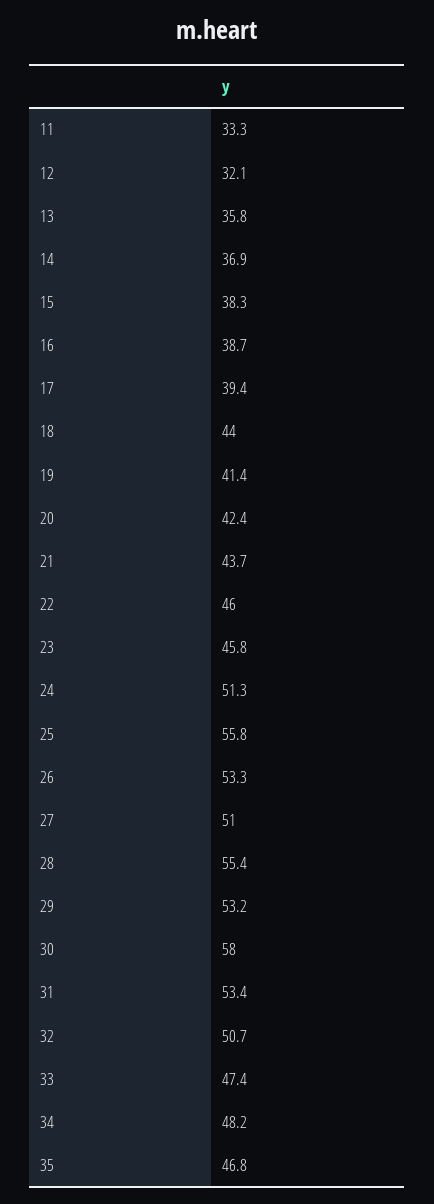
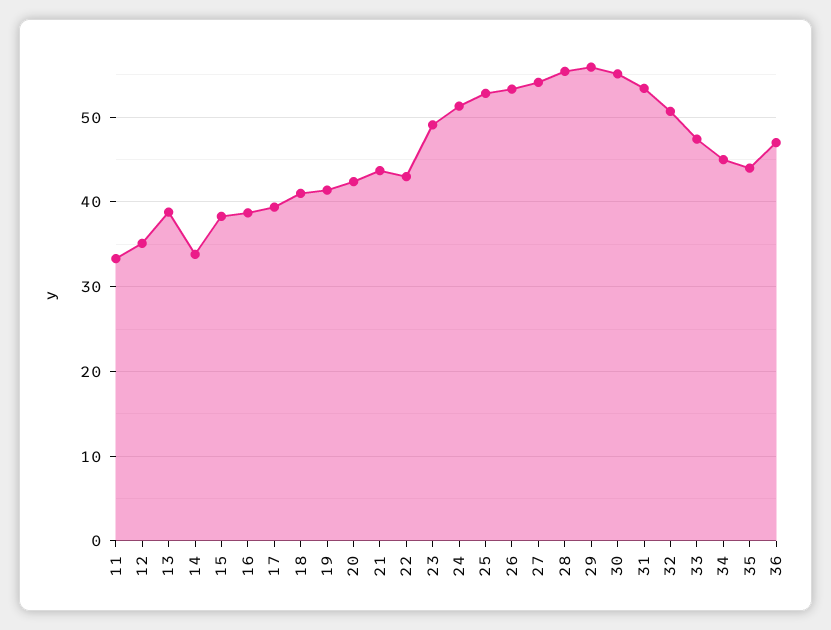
12: 32.1 -> 35
13: 35.8 -> 39
14: 36.9 -> 34
18: 44 -> 41
22: 46 -> 43
23: 45.8 -> 49
25: 55.8 -> 53
27: 51 -> 54
29: 53.2 -> 56
30: 58 -> 55
34: 48.2 -> 45
35: 46.8 -> 44
36: none -> 47

